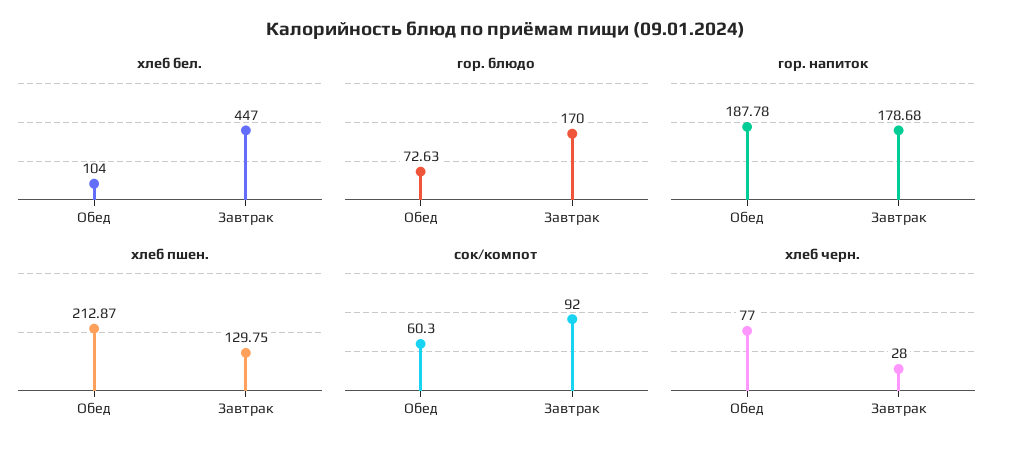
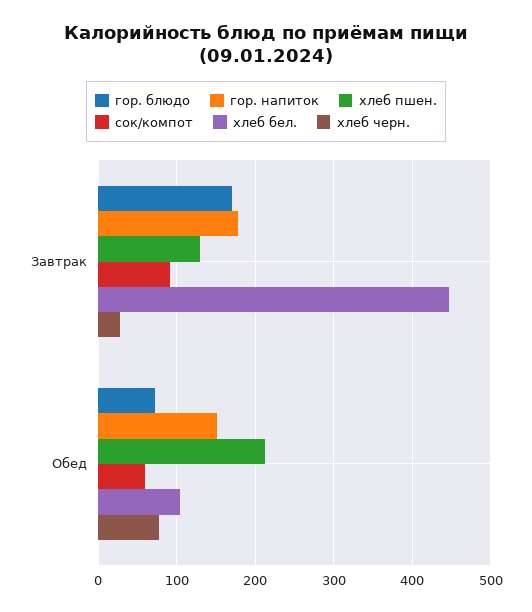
гор. напиток, Обед: 187.78 -> 150

